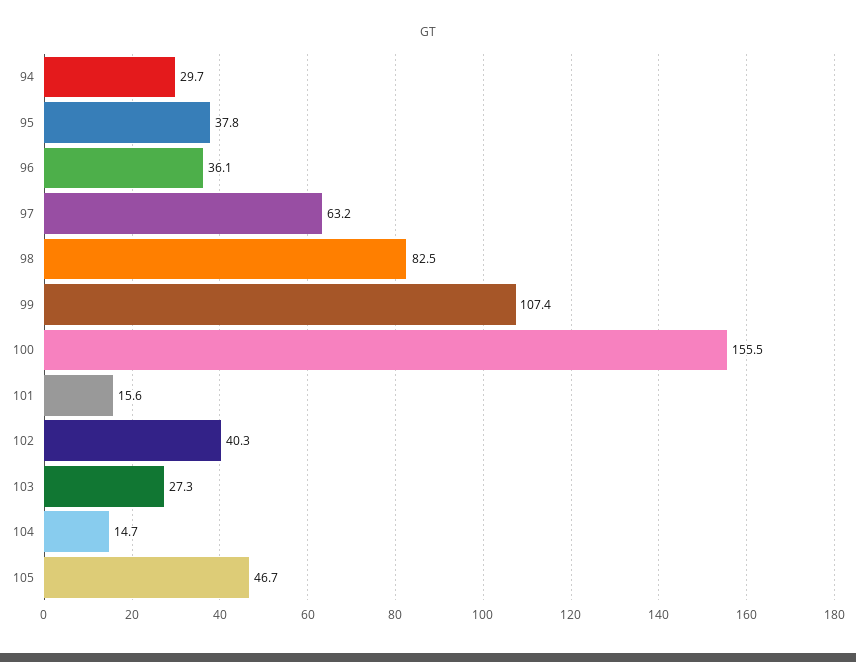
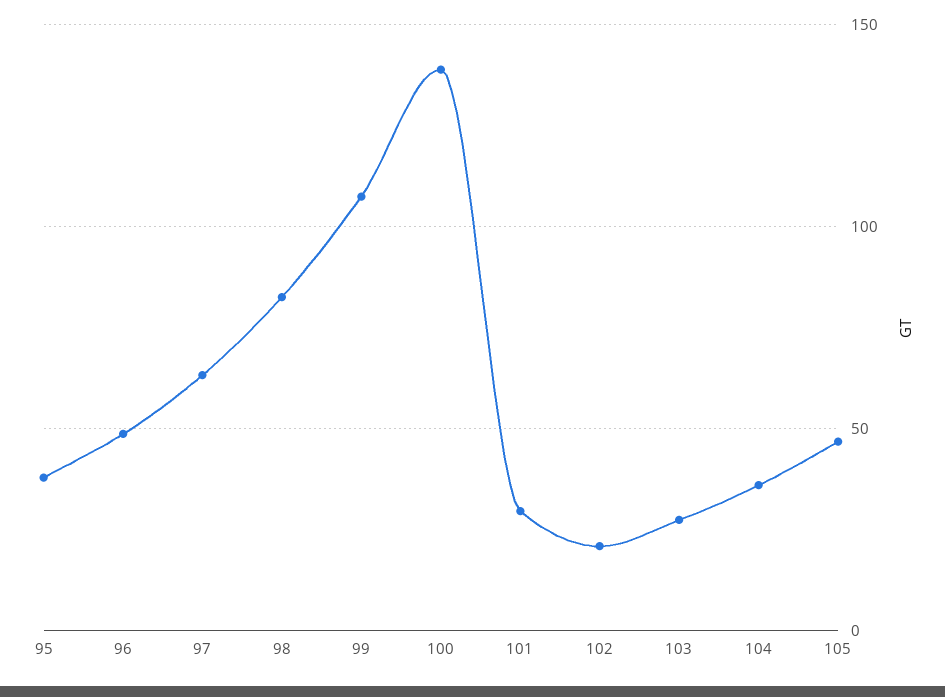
94: 29.7 -> none
96: 36.1 -> 50
100: 155.5 -> 140
101: 15.6 -> 30
102: 40.3 -> 20
104: 14.7 -> 35

